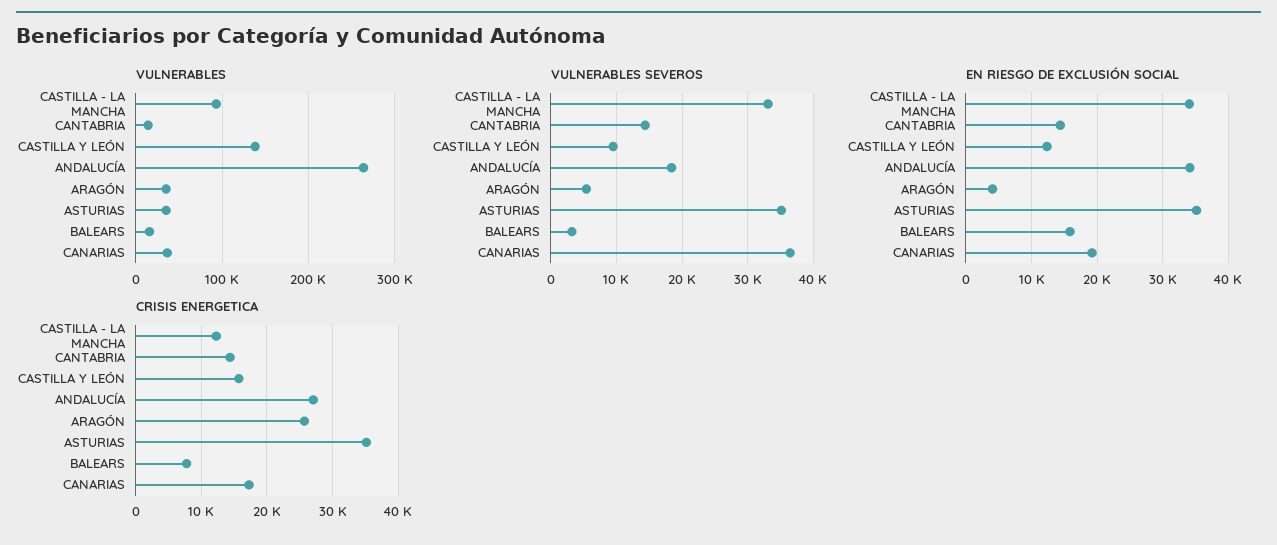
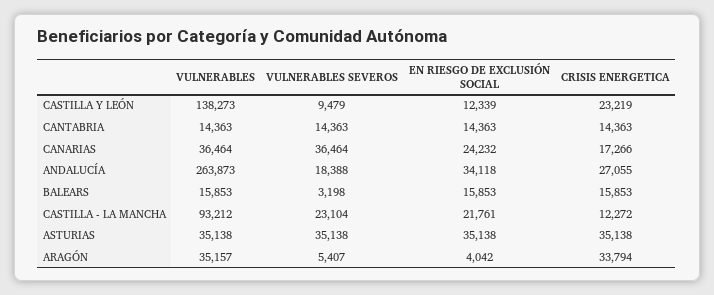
VULNERABLES SEVEROS, CASTILLA - LA MANCHA: 33000 -> 23104
EN RIESGO DE EXCLUSIÓN SOCIAL, CASTILLA - LA MANCHA: 34000 -> 21761
EN RIESGO DE EXCLUSIÓN SOCIAL, CANARIAS: 19000 -> 24232
CRISIS ENERGETICA, CASTILLA Y LEÓN: 16000 -> 23219
CRISIS ENERGETICA, ARAGÓN: 26000 -> 33794
CRISIS ENERGETICA, BALEARS: 8000 -> 15853

